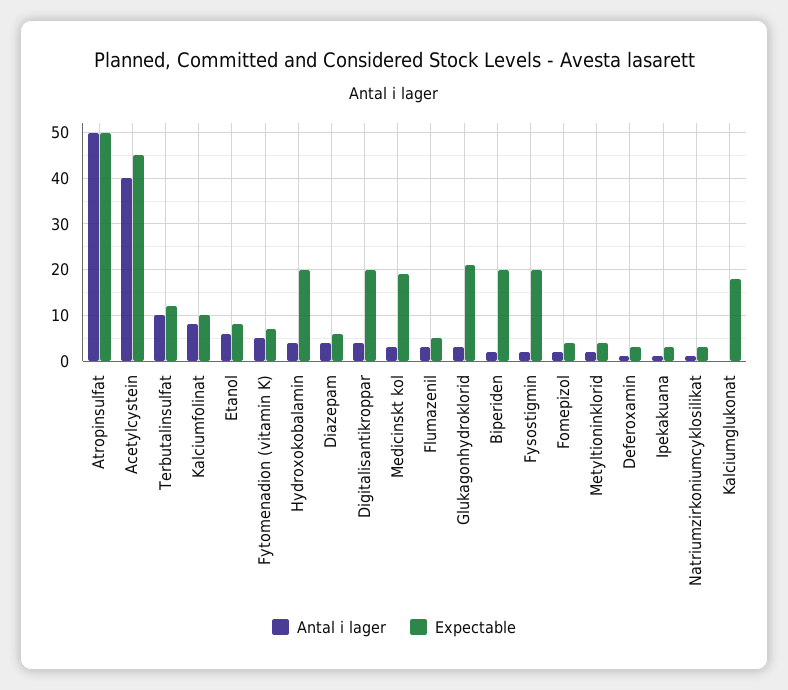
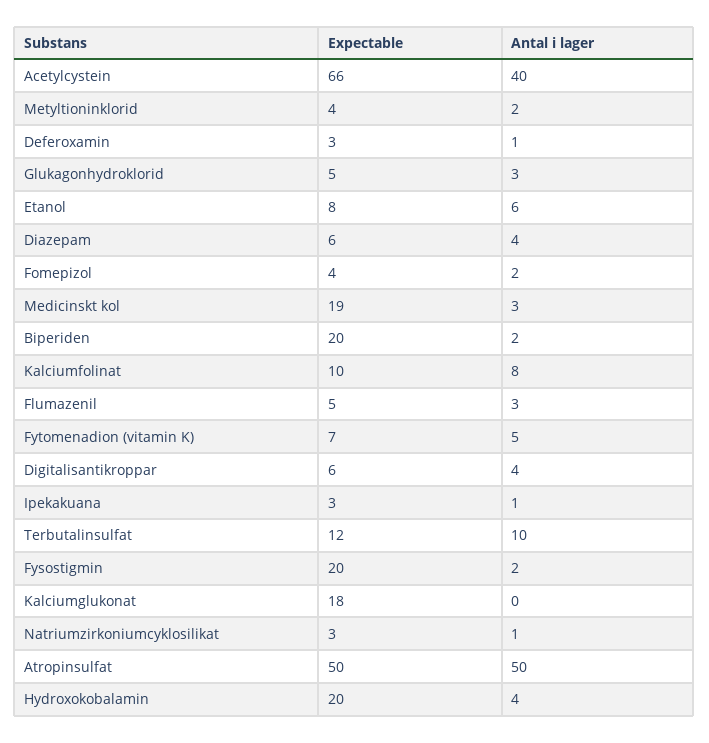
Expectable, Acetylcystein: 45 -> 66
Expectable, Digitalisantikroppar: 20 -> 6
Expectable, Glukagonhydroklorid: 20 -> 5

